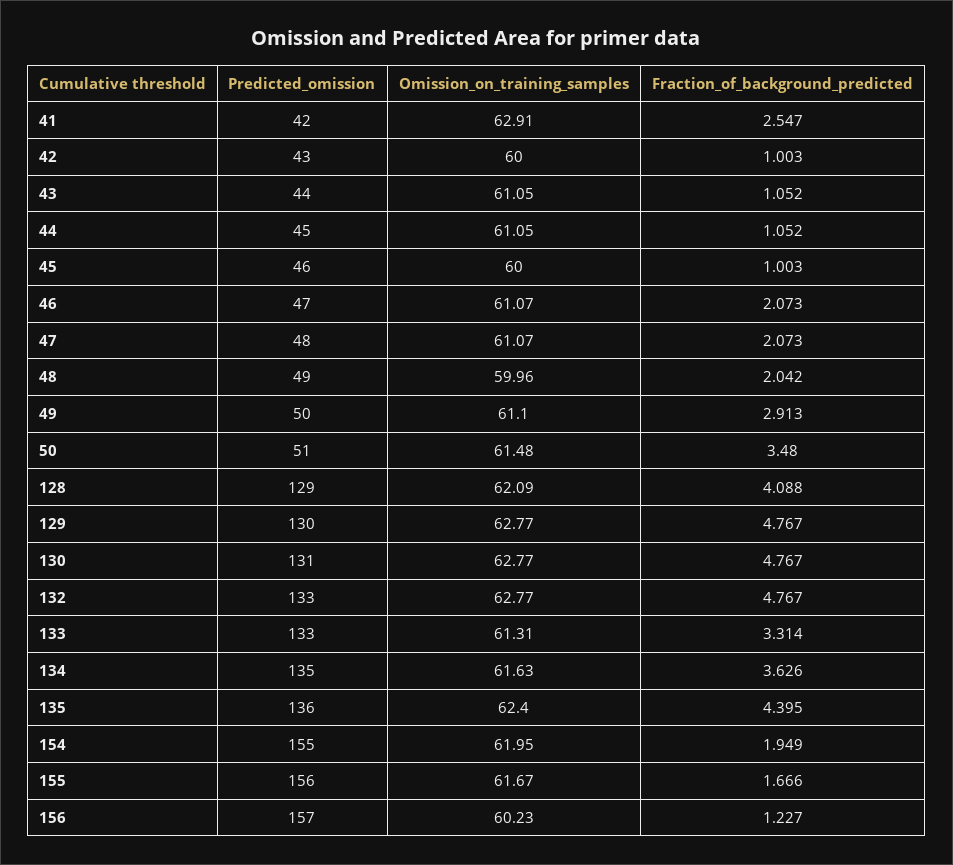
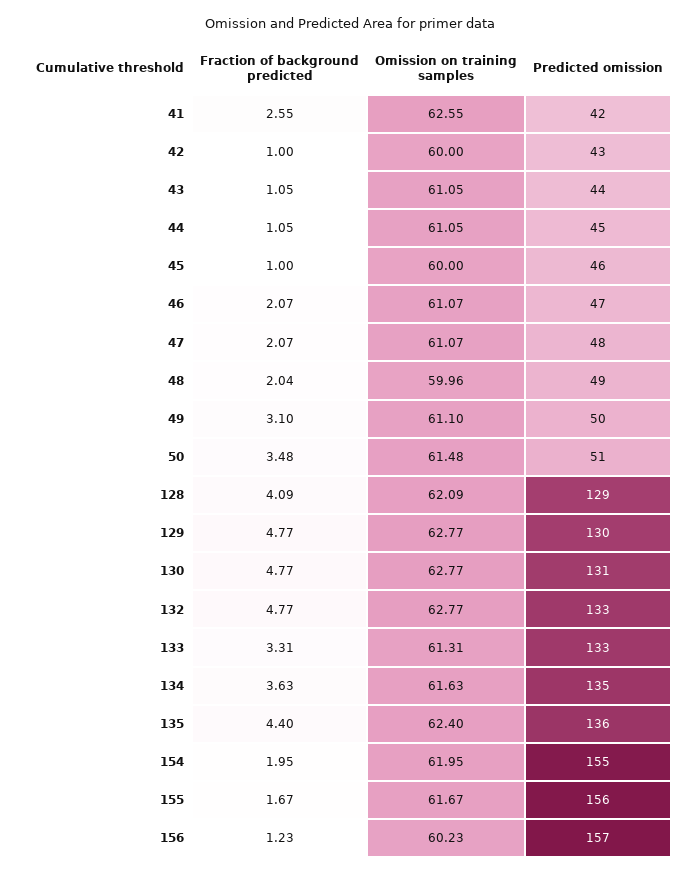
Omission_on_training_samples, 41: 62.91 -> 62.55
Fraction_of_background_predicted, 49: 2.913 -> 3.1

